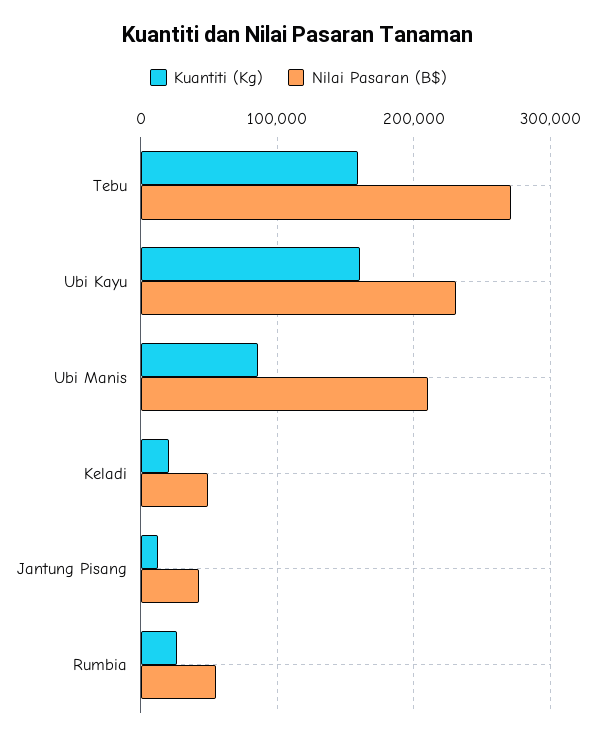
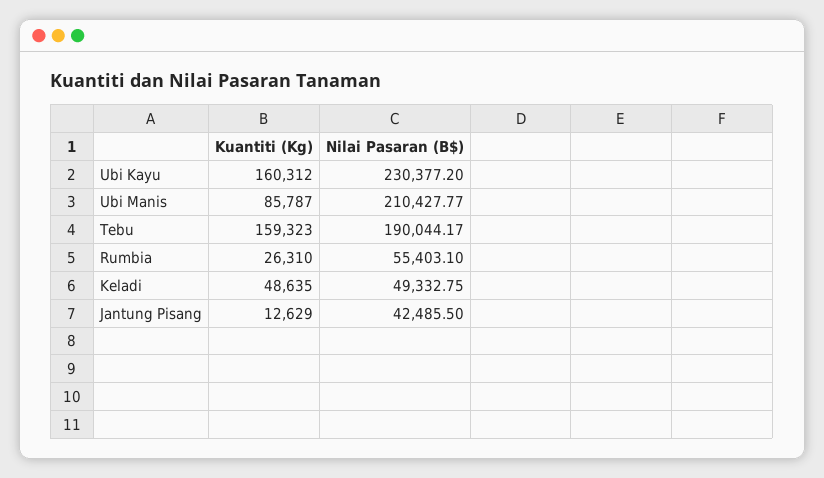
Nilai Pasaran (B$), Tebu: 270000 -> 190044.17
Kuantiti (Kg), Keladi: 20000 -> 48635

